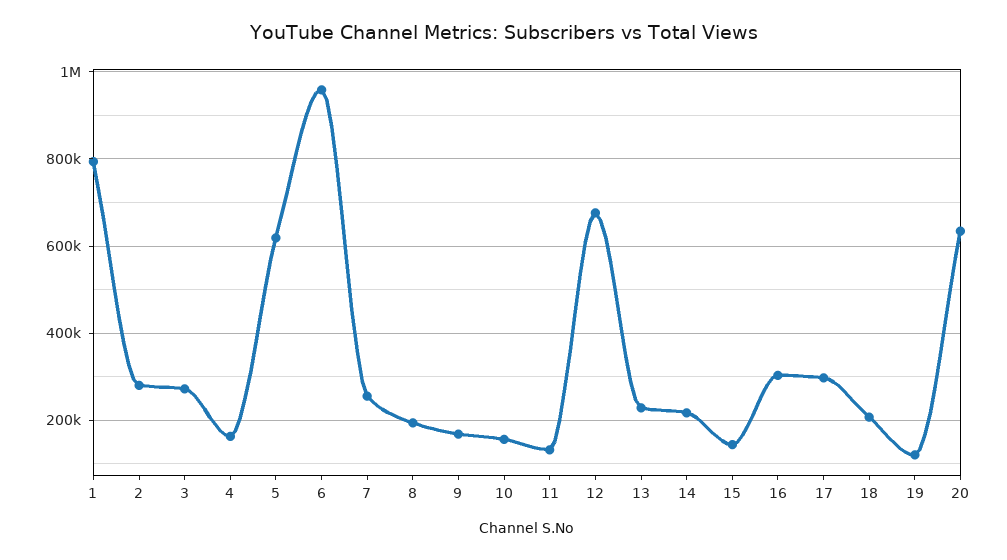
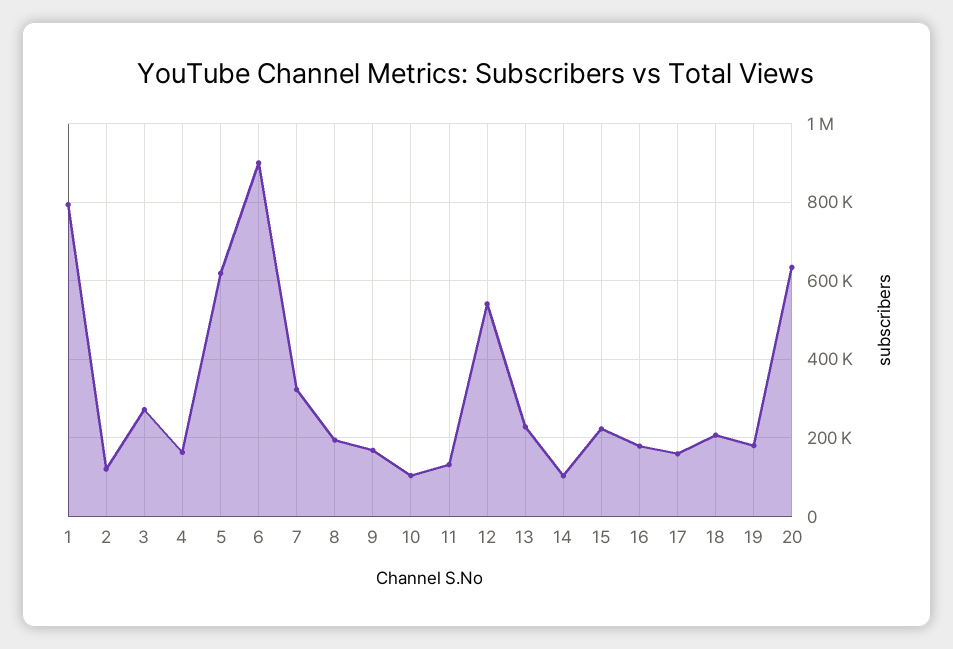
2: 280000 -> 120000
6: 960000 -> 900000
7: 260000 -> 320000
10: 160000 -> 100000
12: 680000 -> 540000
14: 220000 -> 100000
15: 140000 -> 220000
16: 300000 -> 180000
17: 300000 -> 160000
19: 120000 -> 180000

